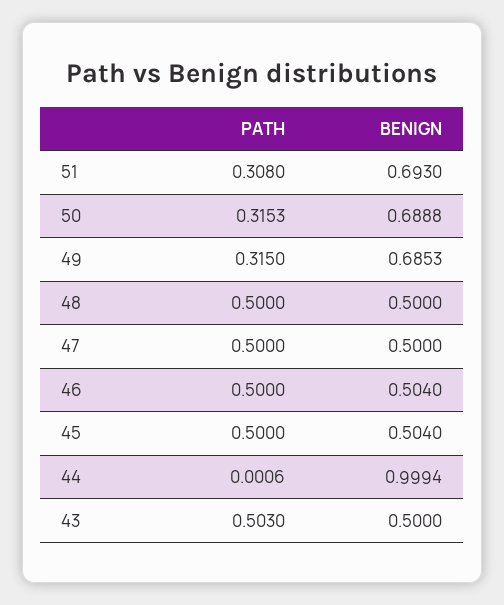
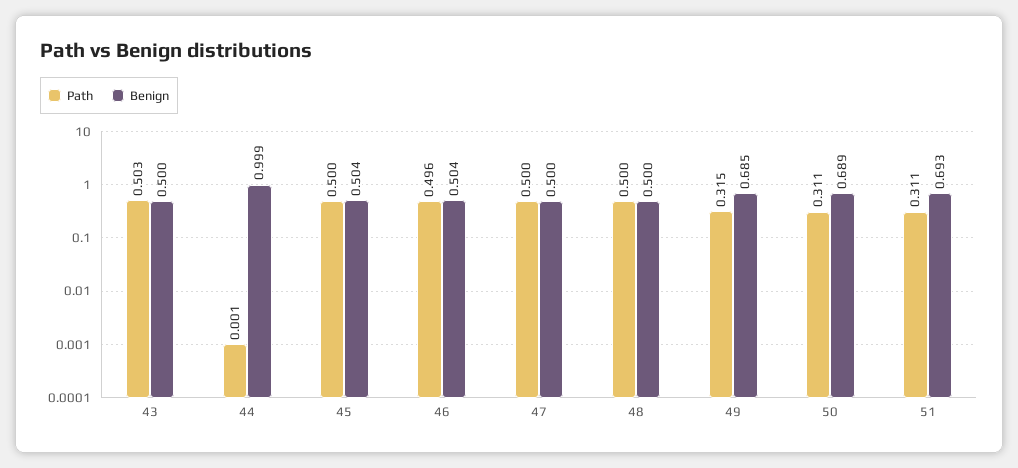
PATH, 51: 0.308 -> 0.311
PATH, 50: 0.3153 -> 0.311
PATH, 46: 0.5 -> 0.496

